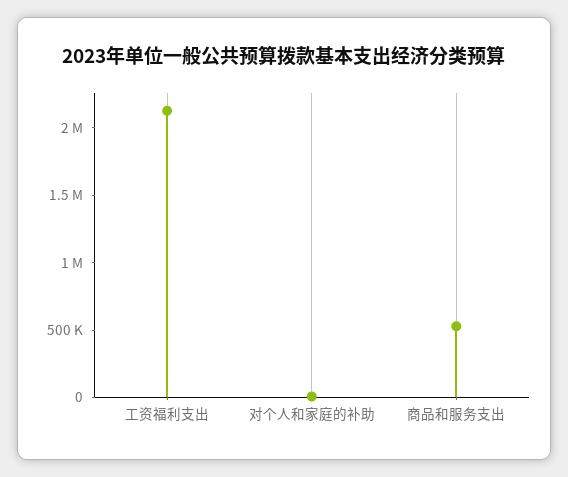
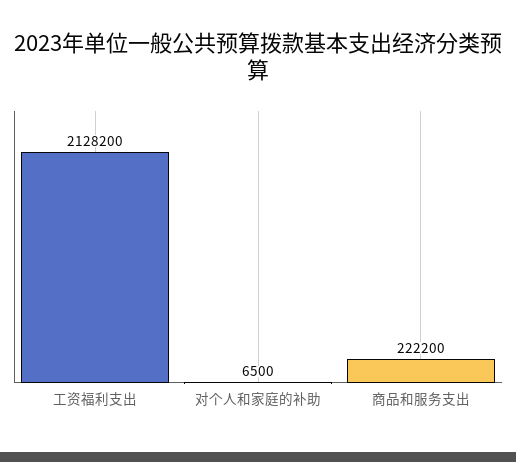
商品和服务支出: 500000 -> 222200

